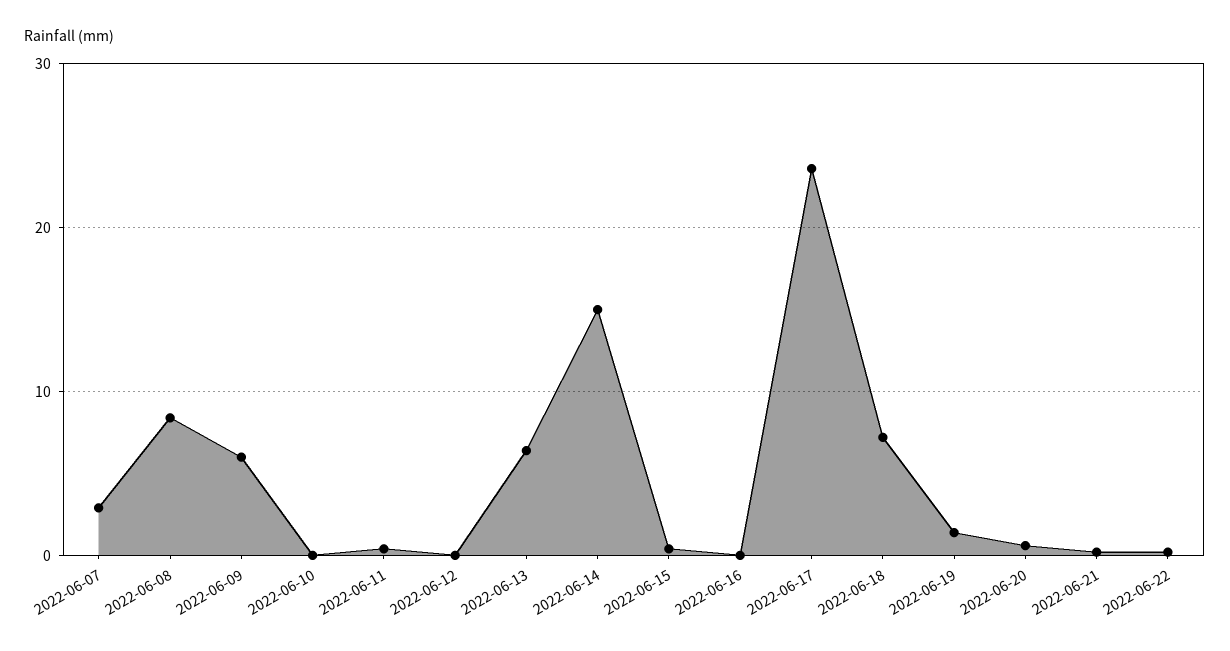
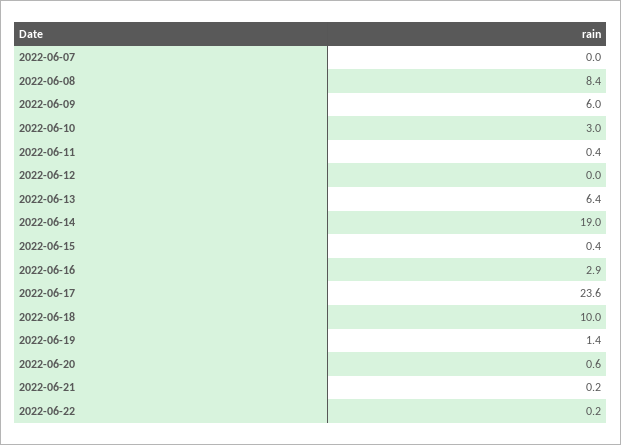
2022-06-07: 3 -> 0
2022-06-10: 0 -> 3
2022-06-14: 15 -> 19
2022-06-16: 0 -> 2.9
2022-06-18: 7 -> 10

